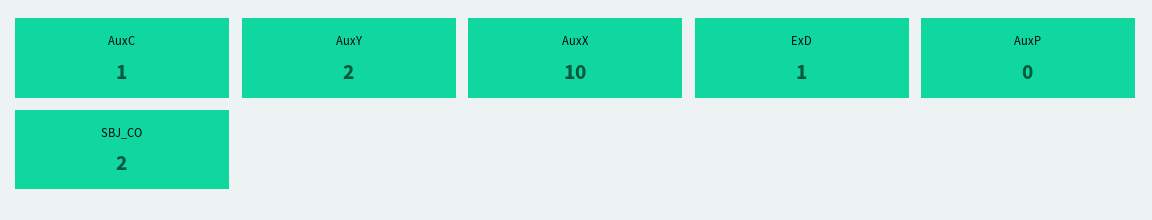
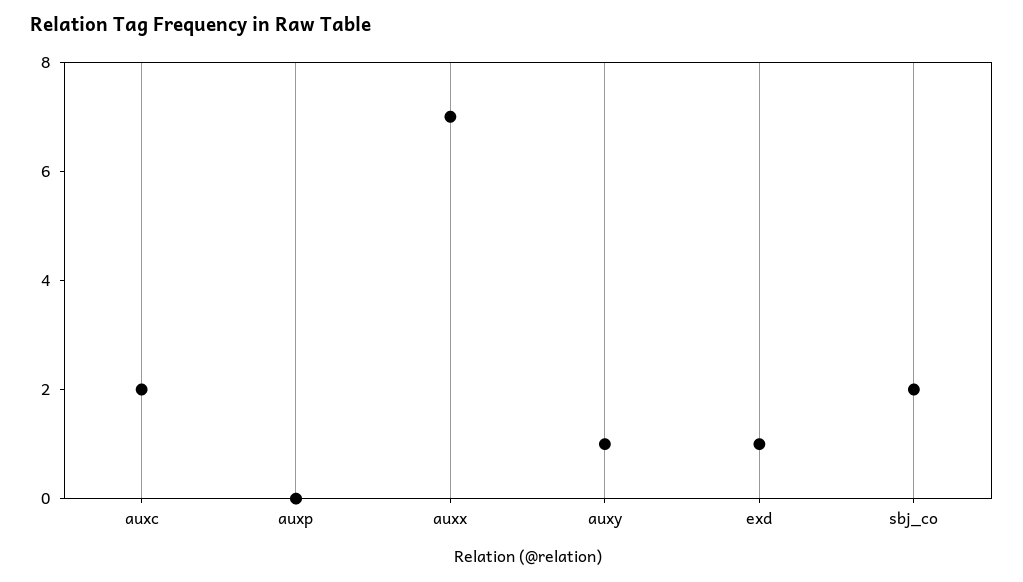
AuxC: 1 -> 2
AuxY: 2 -> 1
AuxX: 10 -> 7

